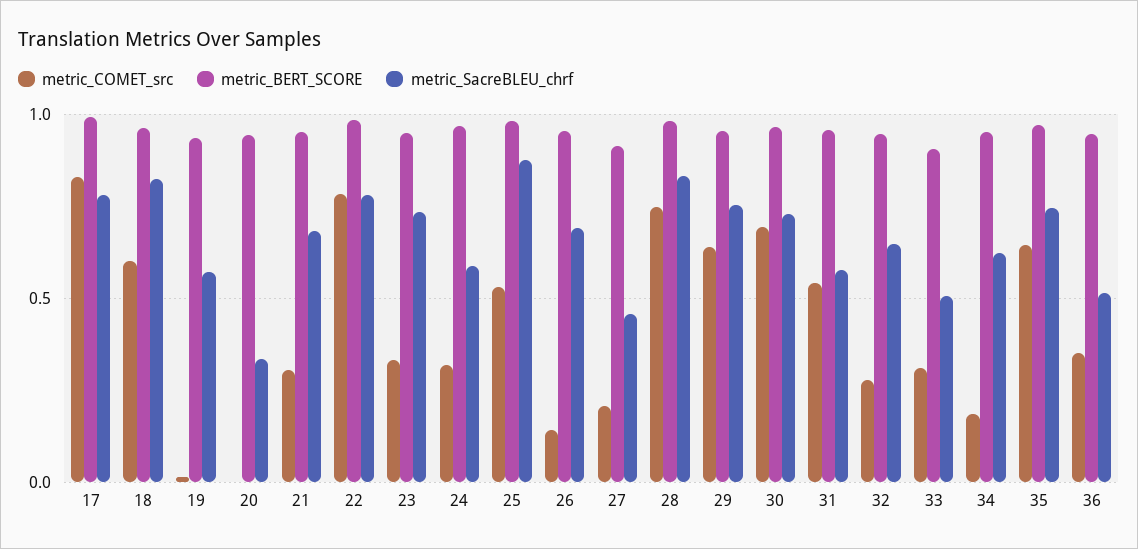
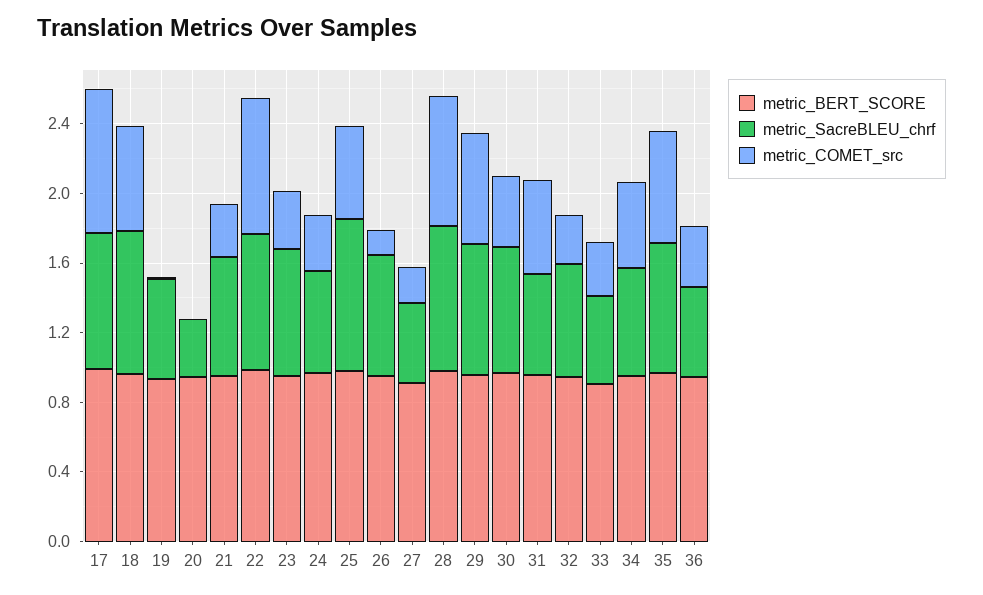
metric_COMET_src, 30: 0.7 -> 0.4
metric_COMET_src, 34: 0.2 -> 0.5

